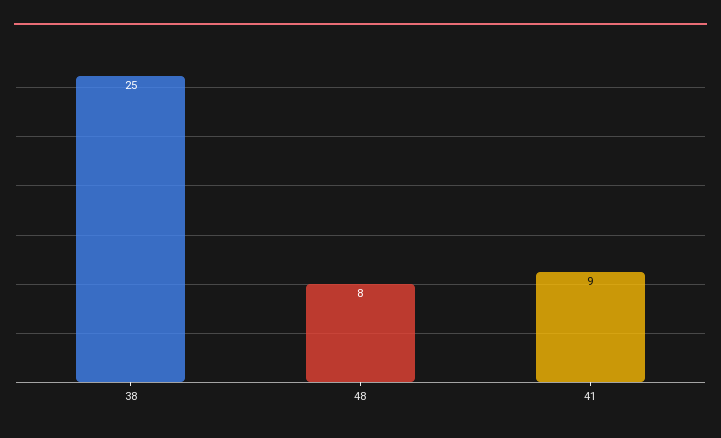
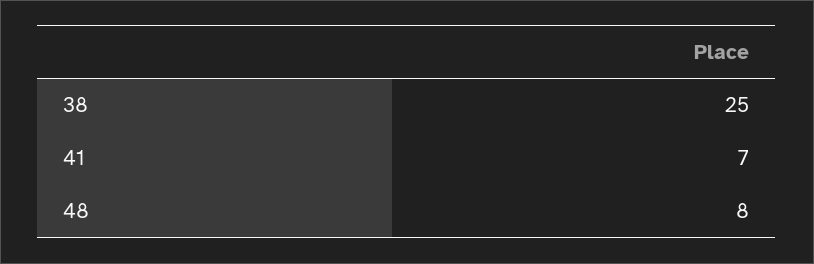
41: 9 -> 7

